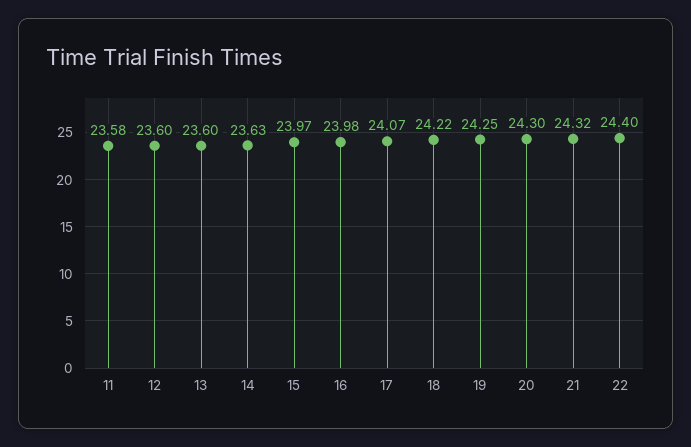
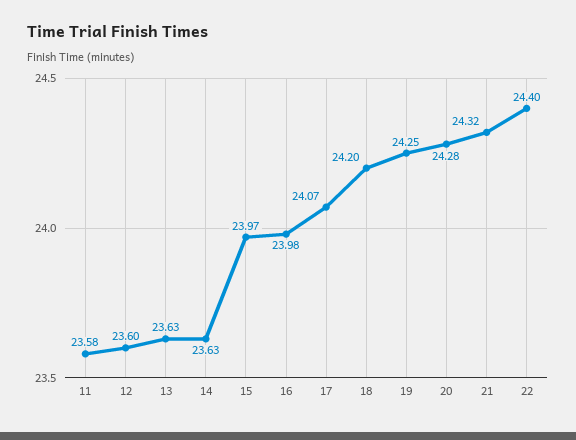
13: 23.6 -> 23.63
18: 24.22 -> 24.2
20: 24.3 -> 24.28

